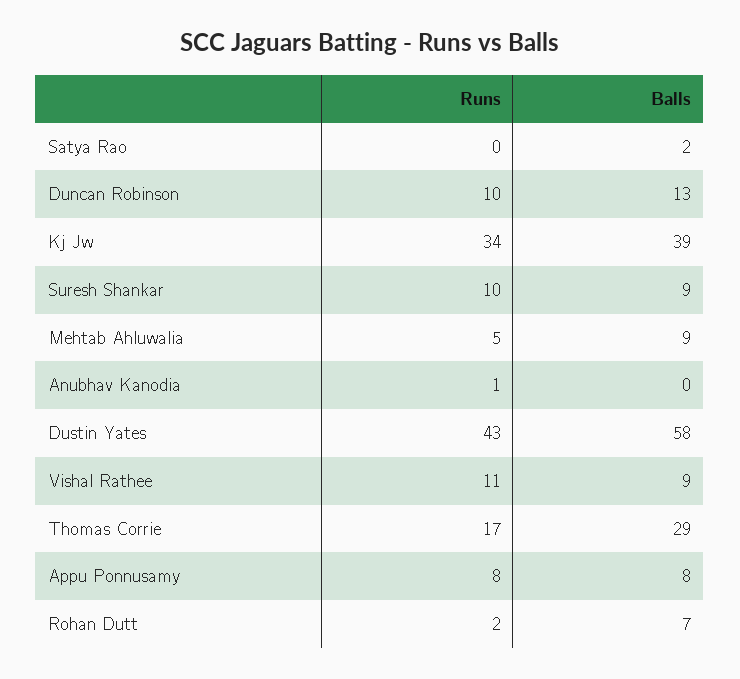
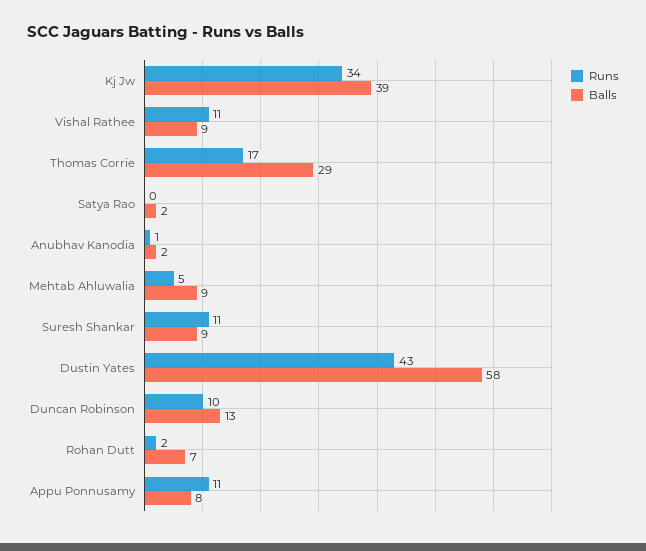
Runs, Suresh Shankar: 10 -> 11
Balls, Anubhav Kanodia: 0 -> 2
Runs, Appu Ponnusamy: 8 -> 11

